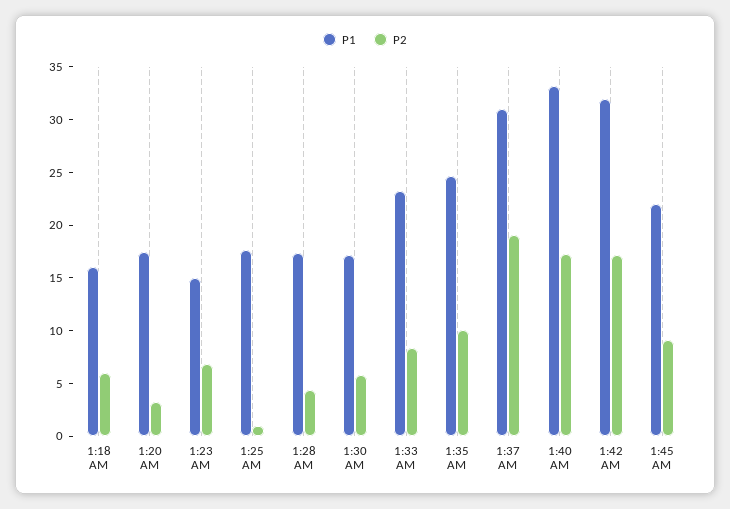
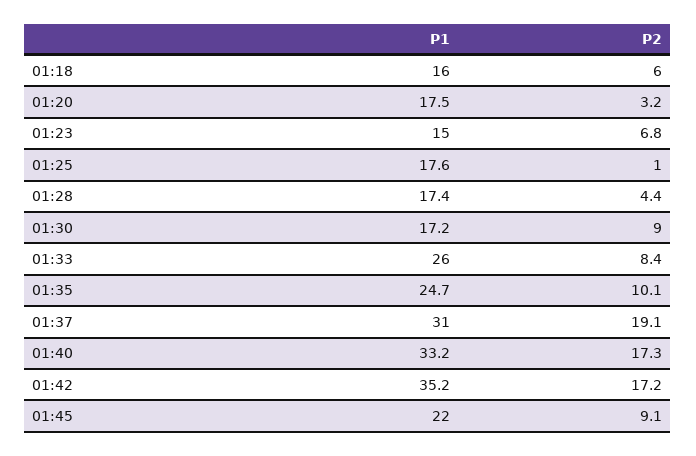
P2, 1:30 AM: 6 -> 9
P1, 1:33 AM: 23 -> 26
P1, 1:42 AM: 32 -> 35.2

